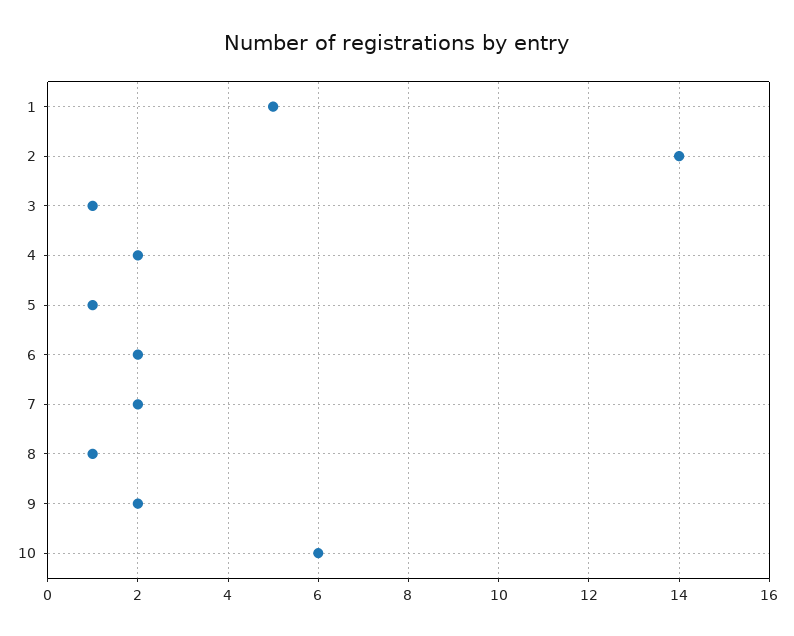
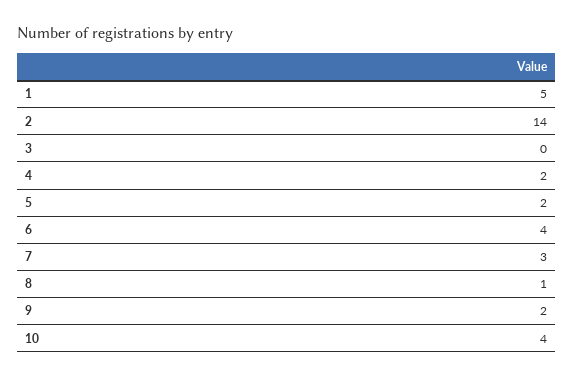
3: 1 -> 0
5: 1 -> 2
6: 2 -> 4
7: 2 -> 3
10: 6 -> 4

